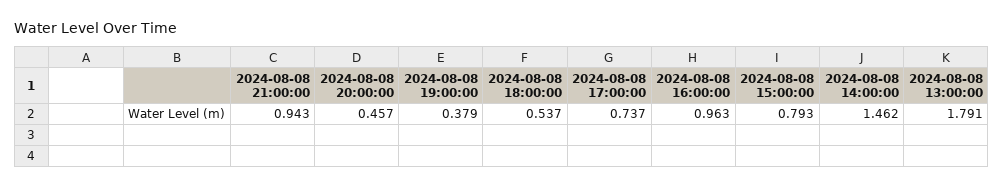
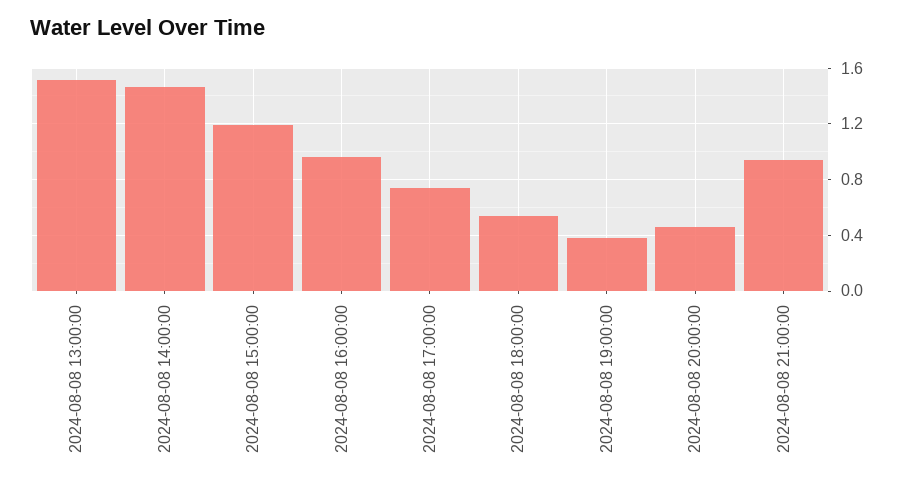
2024-08-08 15:00:00: 0.793 -> 1.2
2024-08-08 13:00:00: 1.791 -> 1.5

